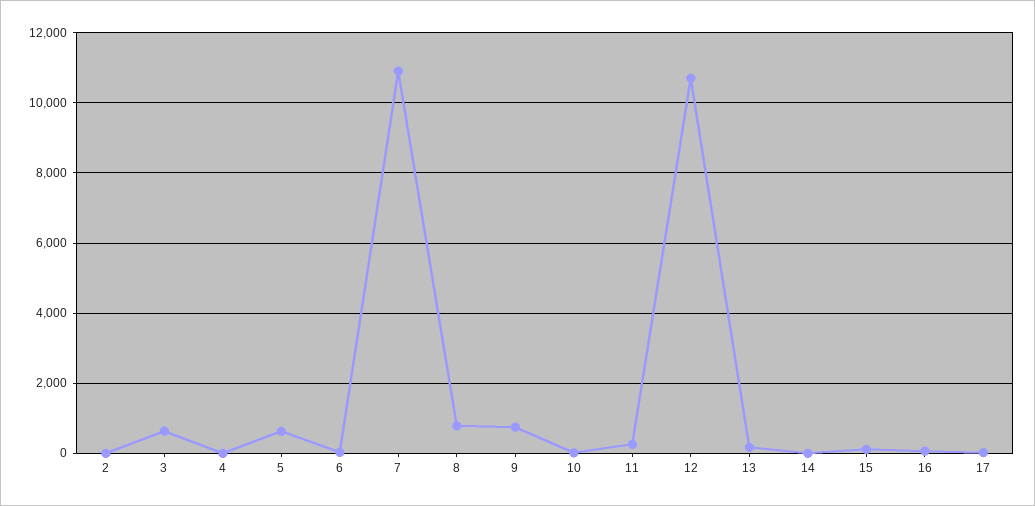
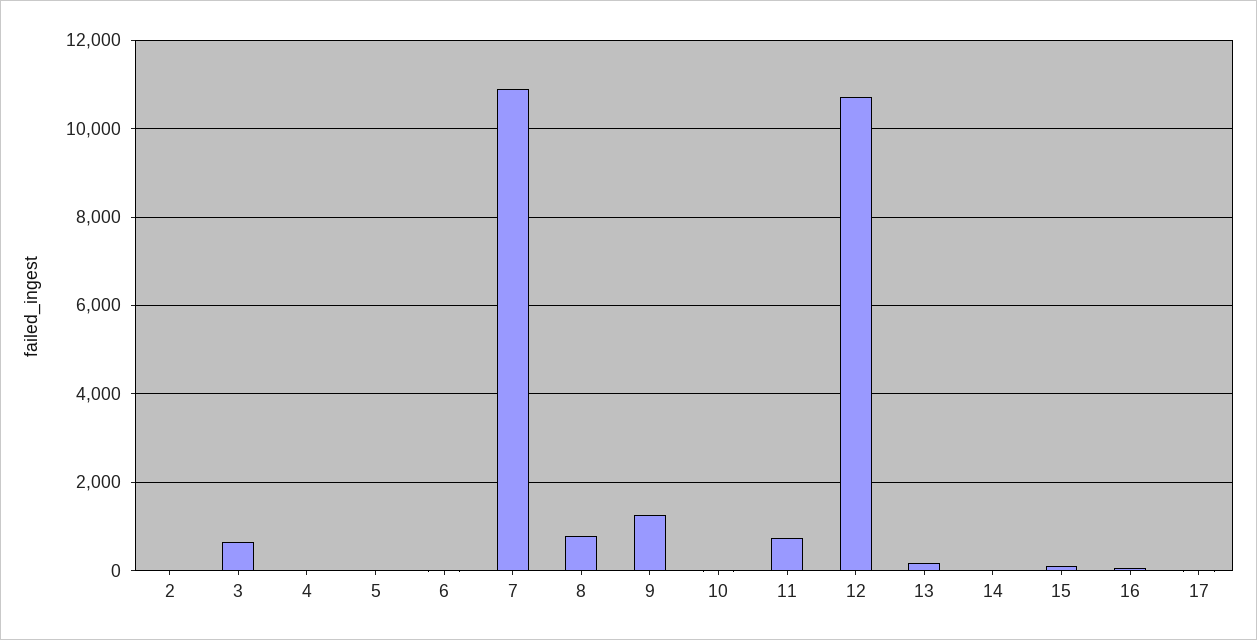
5: 600 -> 0
9: 800 -> 1200
11: 200 -> 800

